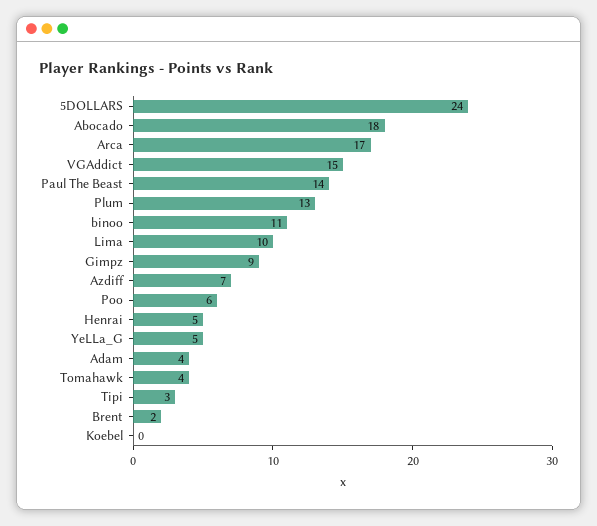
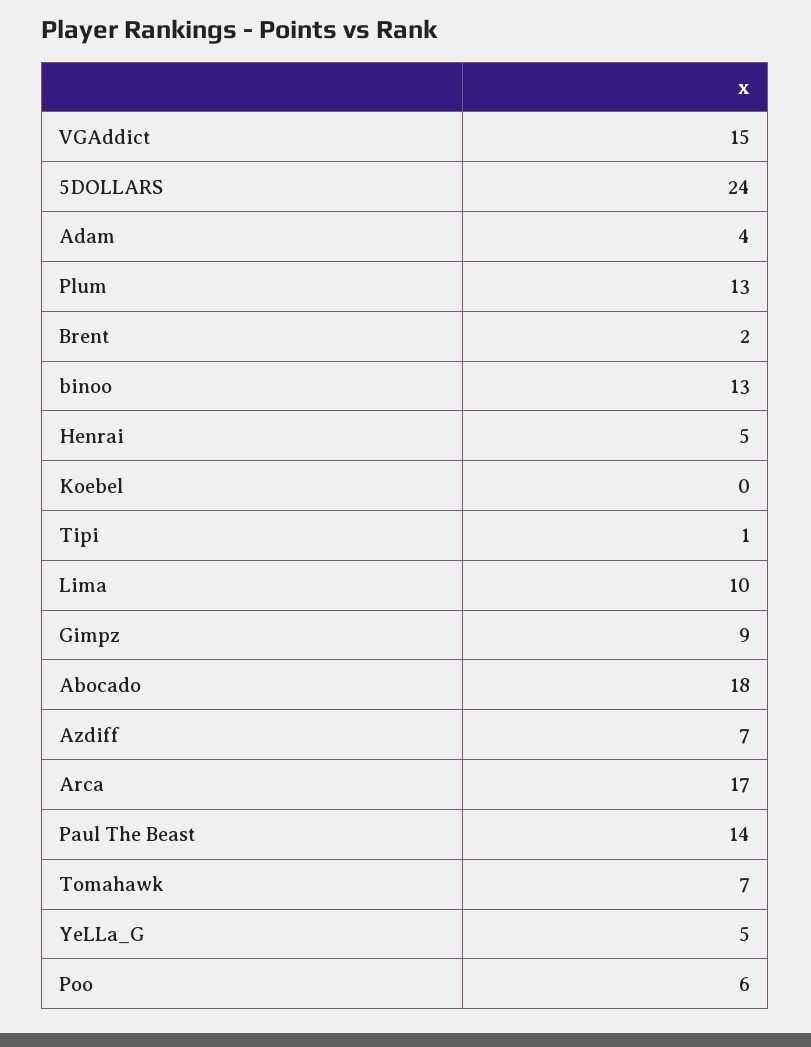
binoo: 11 -> 13
Tomahawk: 4 -> 7
Tipi: 3 -> 1

